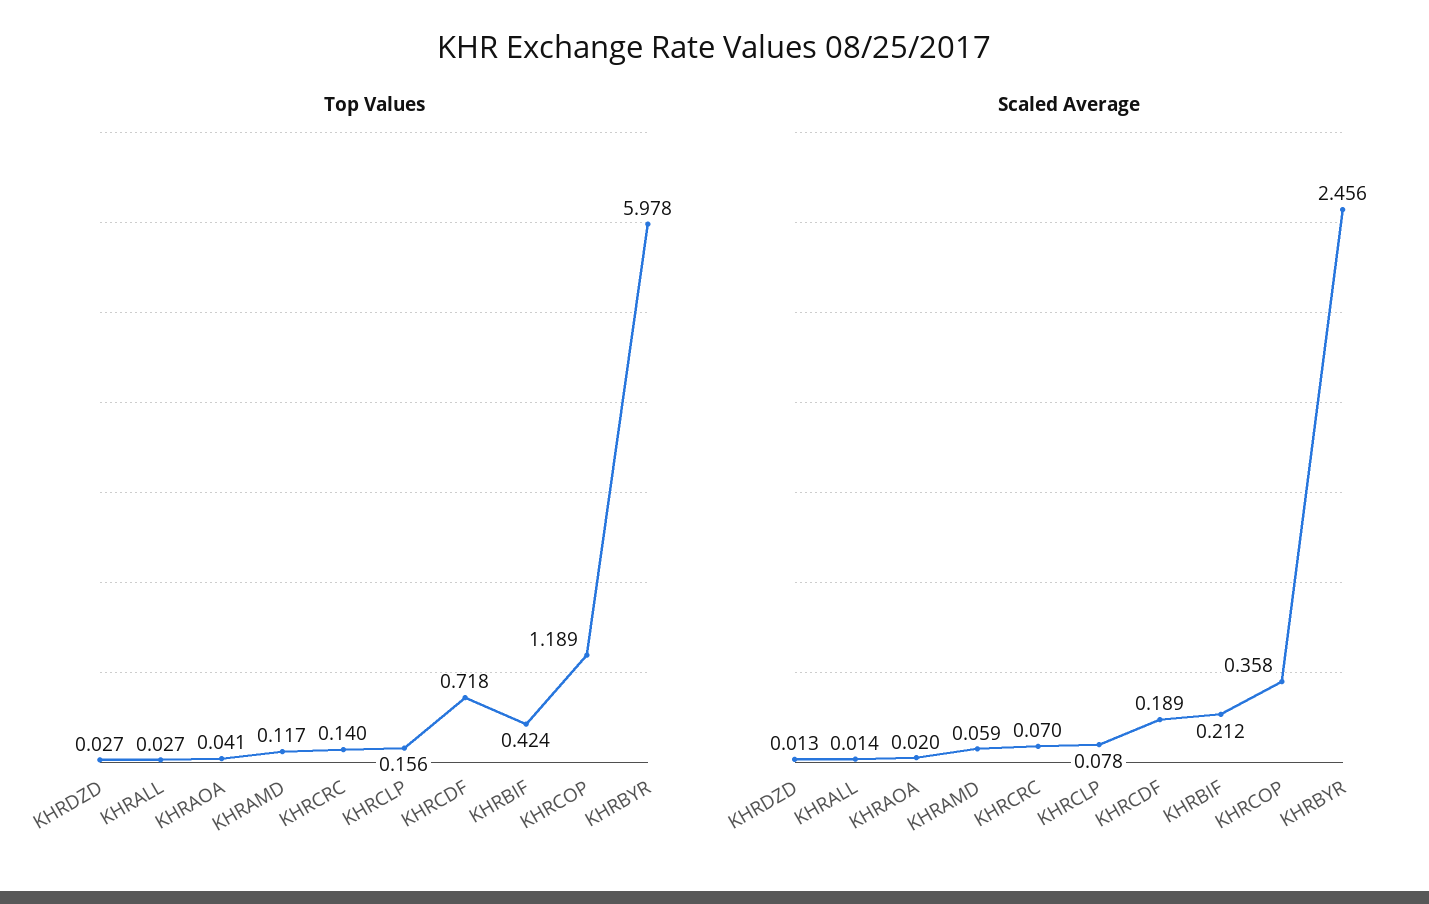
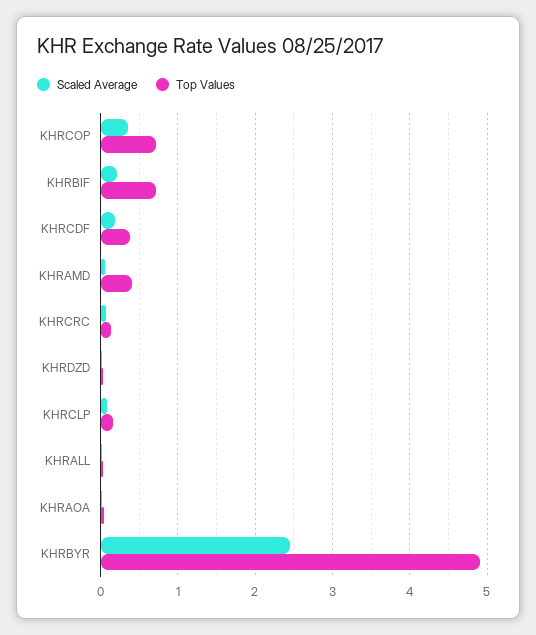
Top Values, KHRAMD: 0.117 -> 0.4
Top Values, KHRCDF: 0.718 -> 0.4
Top Values, KHRBIF: 0.424 -> 0.7
Top Values, KHRCOP: 1.189 -> 0.7
Top Values, KHRBYR: 5.978 -> 4.9

